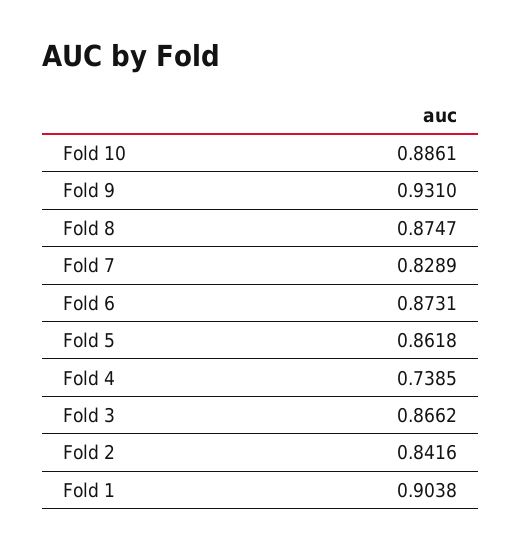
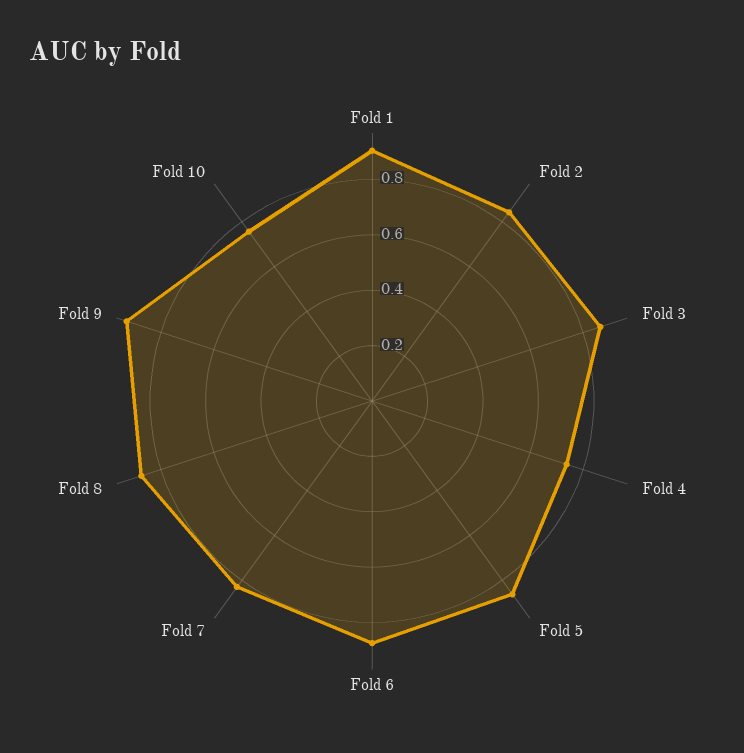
Fold 10: 0.8861 -> 0.75

